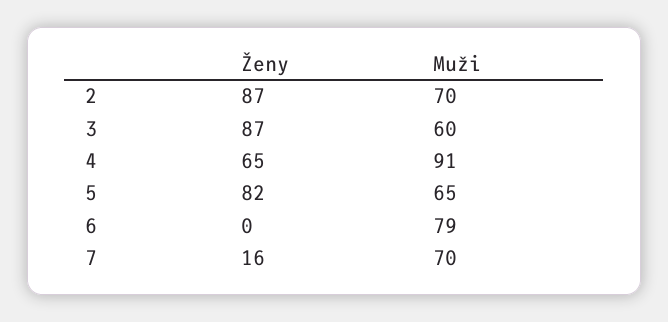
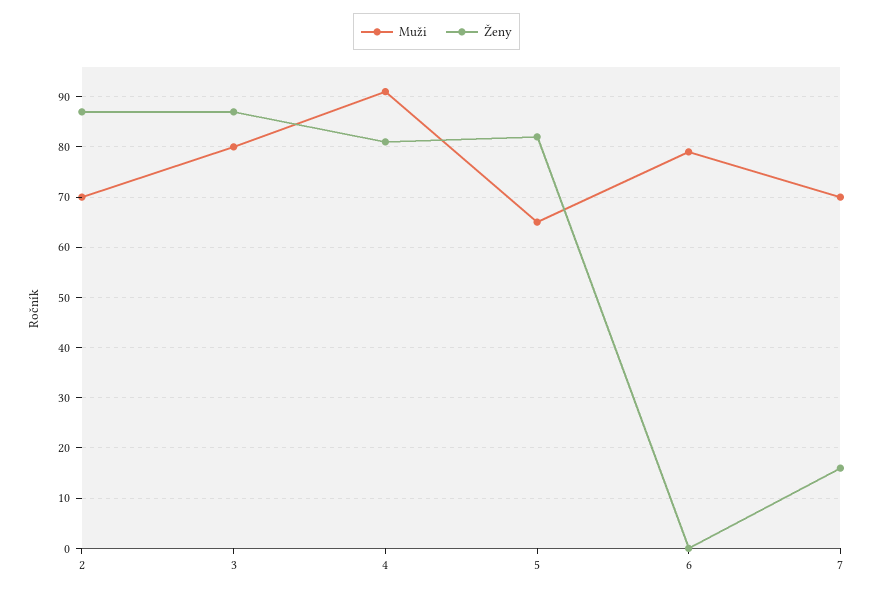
Muži, 3: 60 -> 80
Ženy, 4: 65 -> 80

